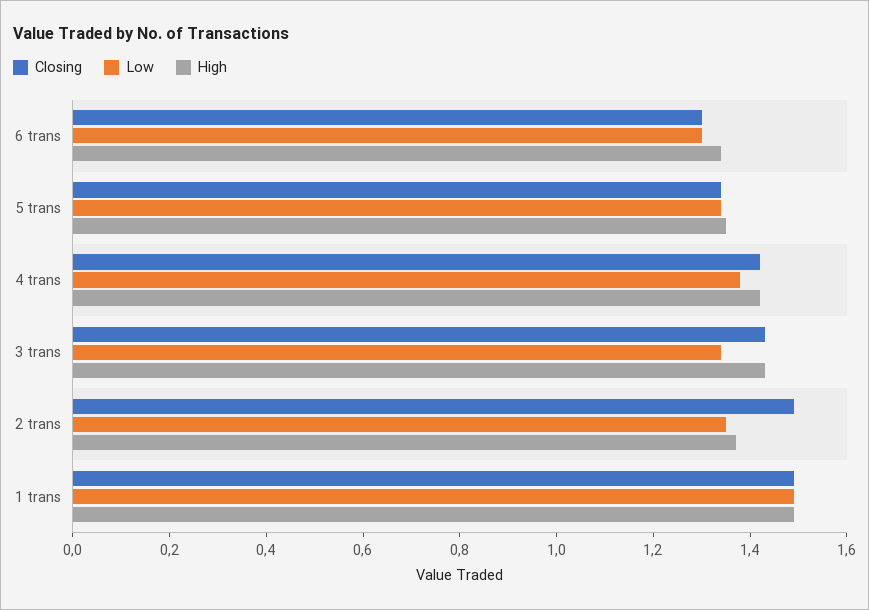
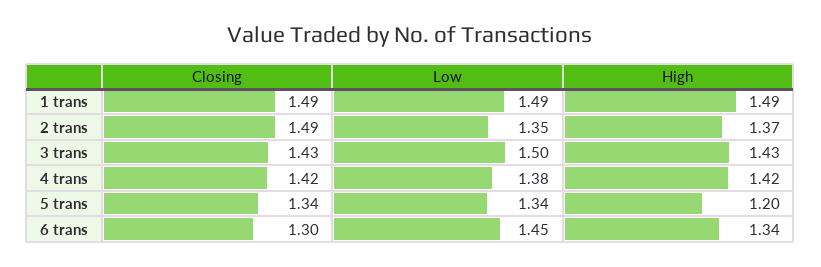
Low, 6 trans: 1.3 -> 1.45
High, 5 trans: 1.35 -> 1.2
Low, 3 trans: 1.35 -> 1.5

